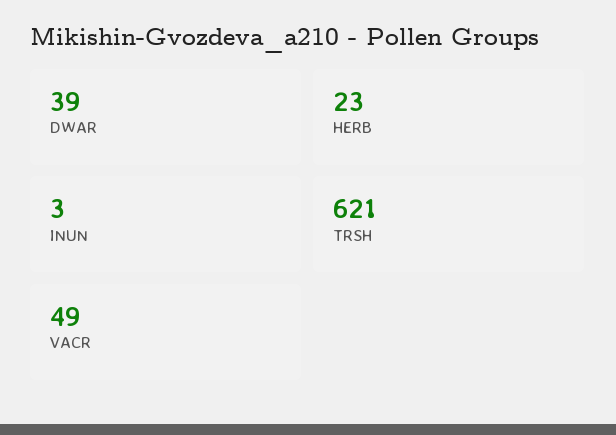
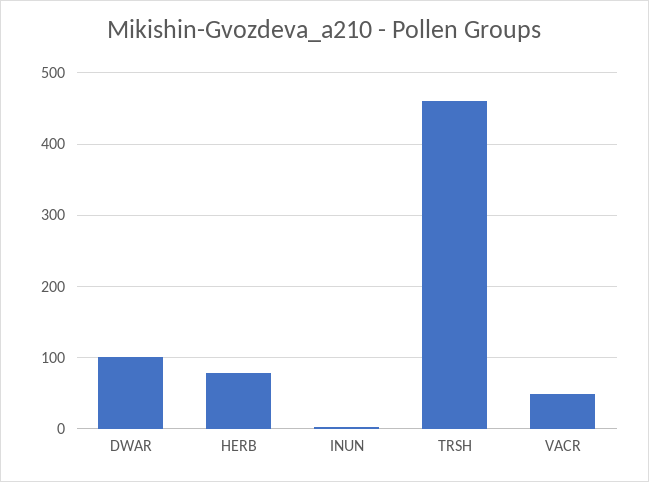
DWAR: 39 -> 100
HERB: 23 -> 80
TRSH: 621 -> 460

